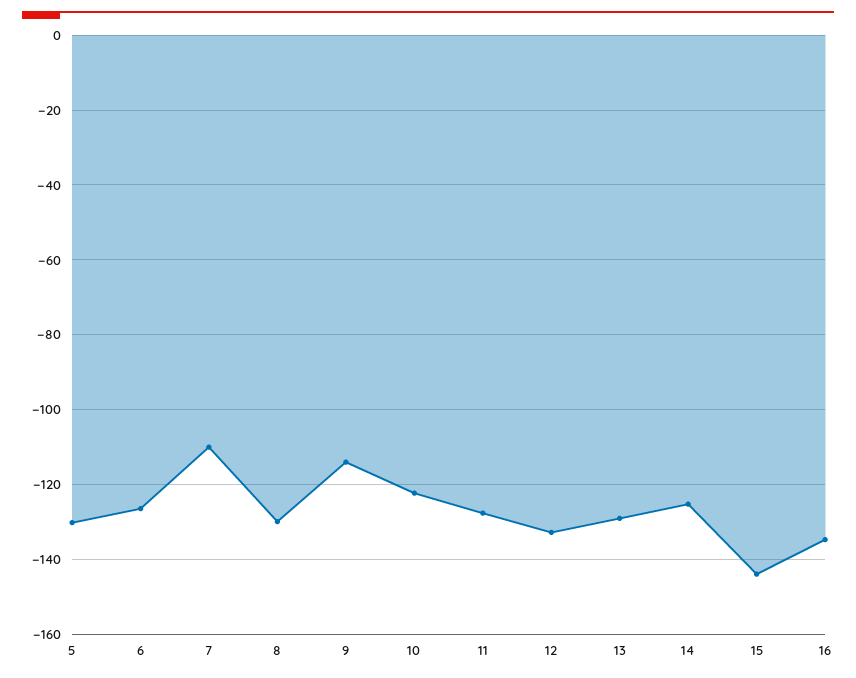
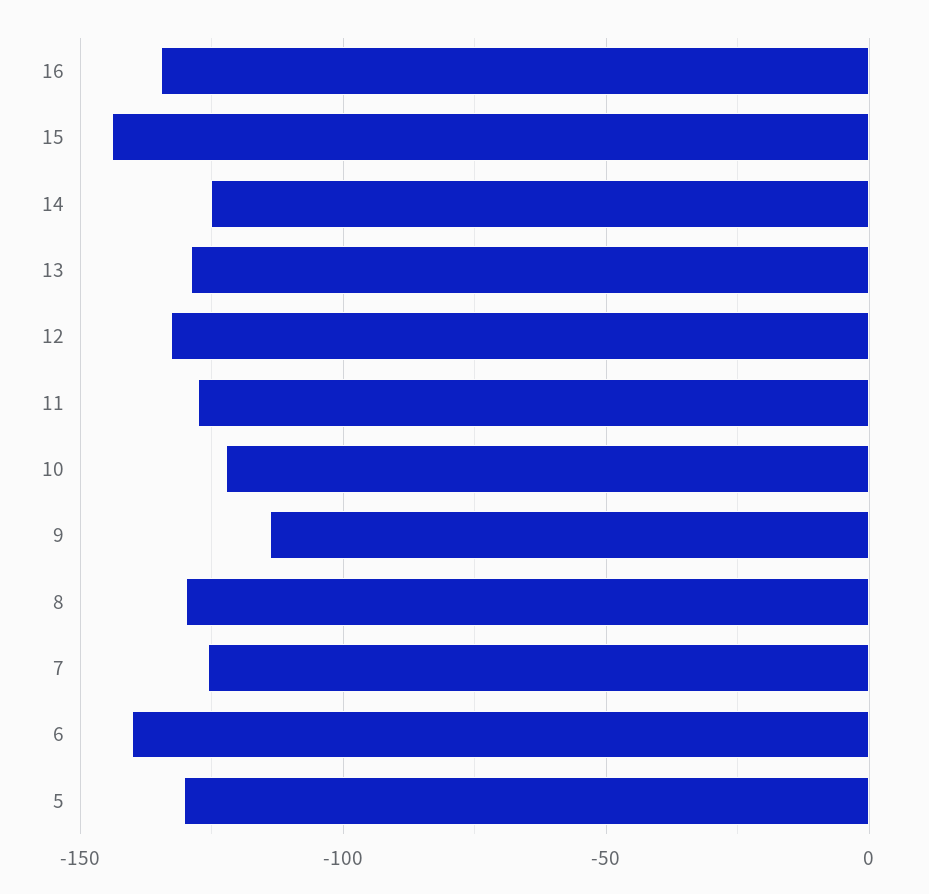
6: -126 -> -140
7: -110 -> -125

